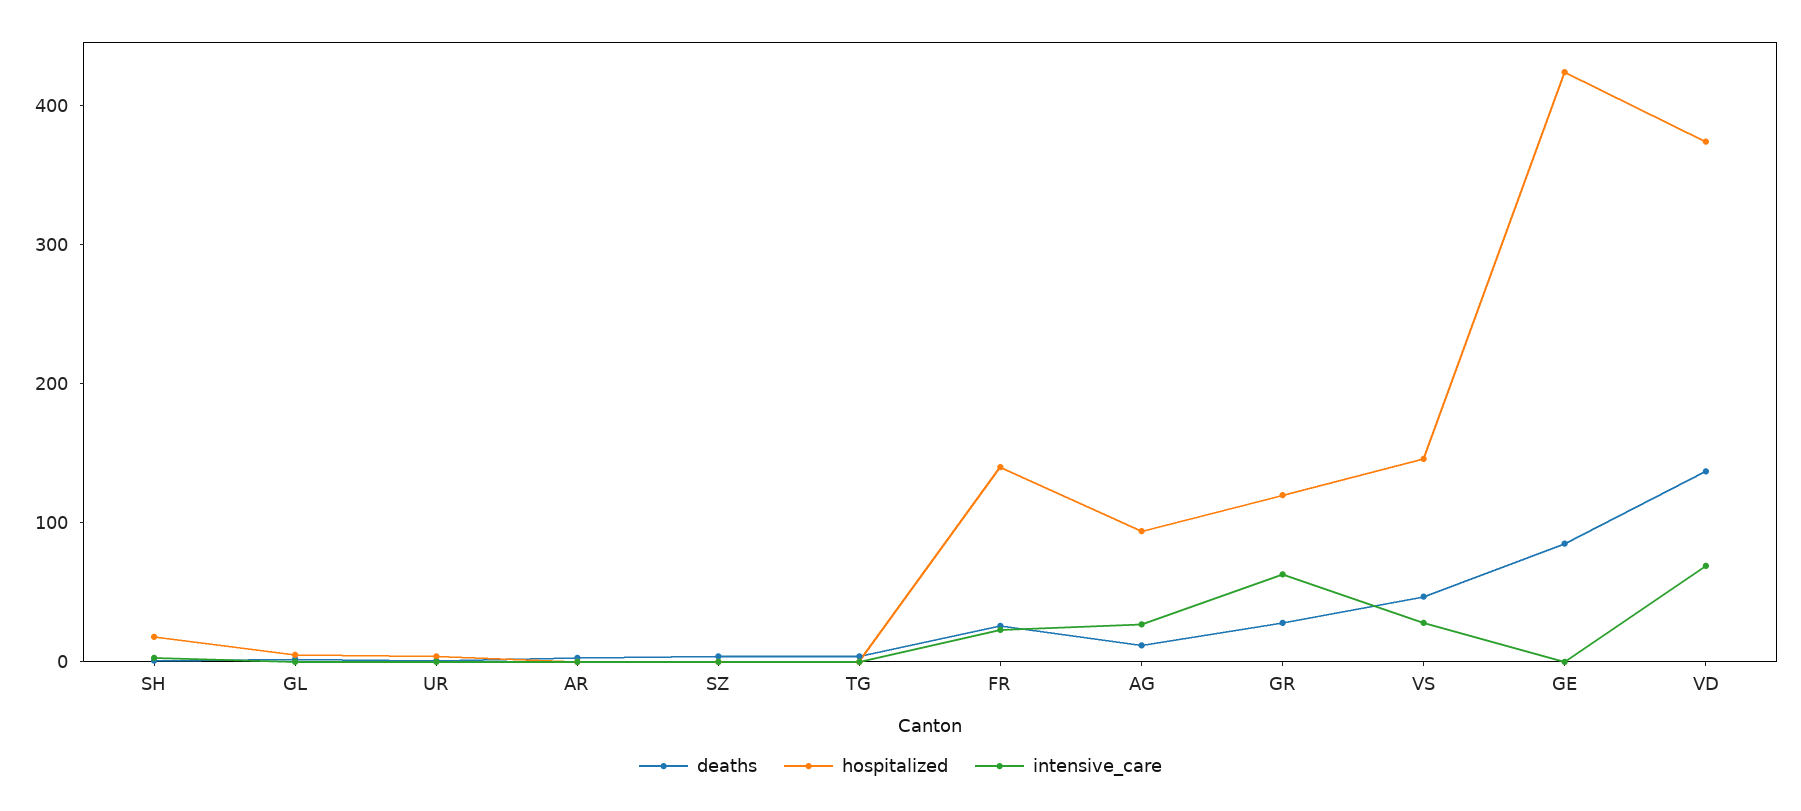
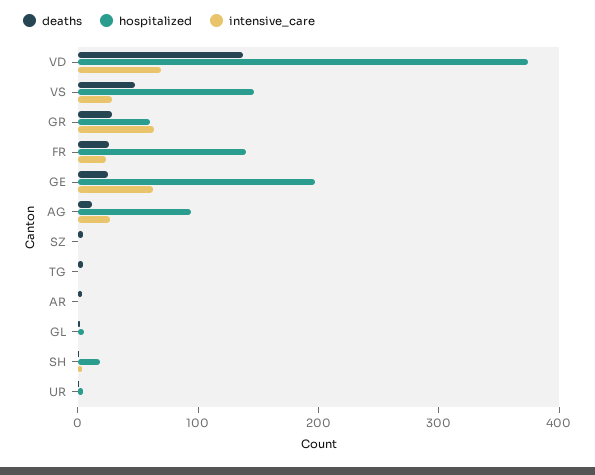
hospitalized, GR: 120 -> 60
deaths, GE: 80 -> 20
hospitalized, GE: 420 -> 200
intensive_care, GE: 0 -> 60

